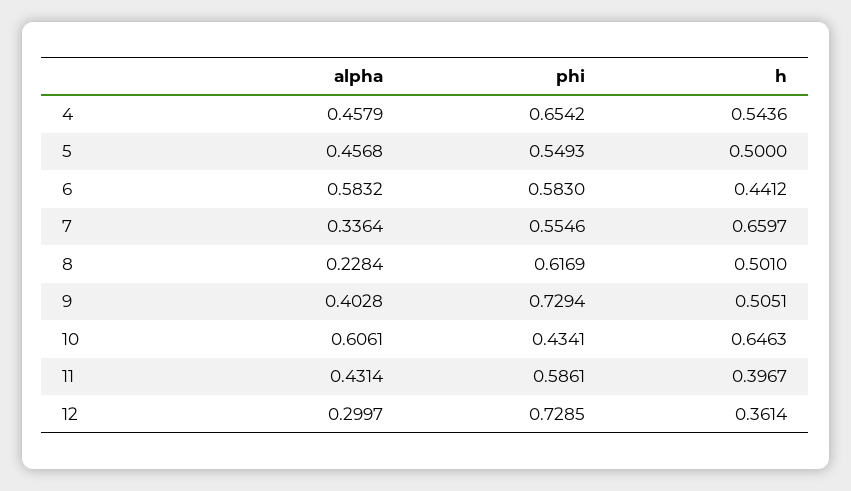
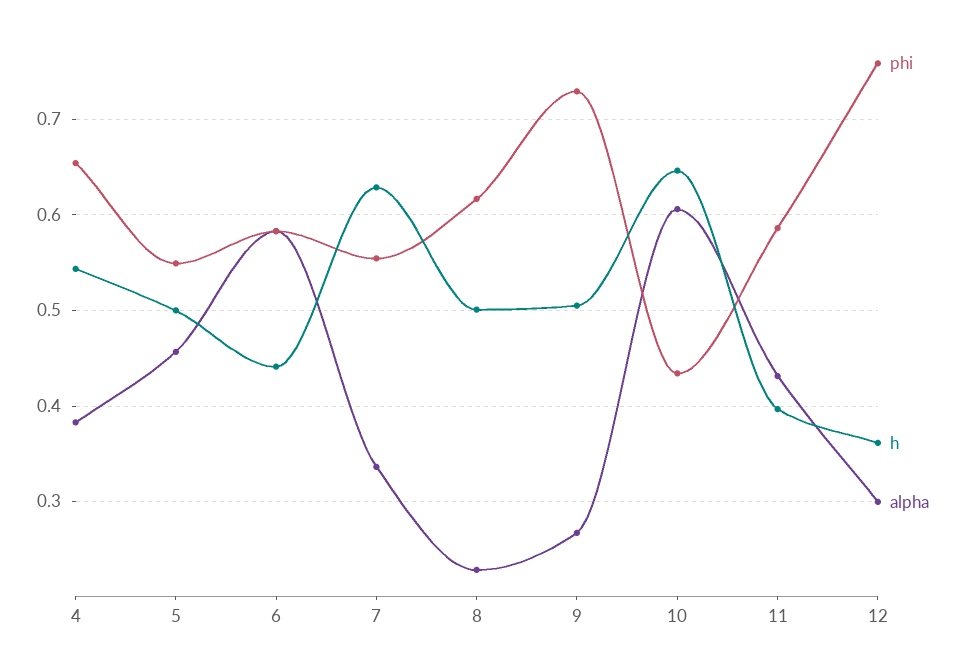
alpha, 4: 0.4579 -> 0.38
h, 7: 0.6597 -> 0.63
alpha, 9: 0.4028 -> 0.27
phi, 12: 0.7285 -> 0.76

